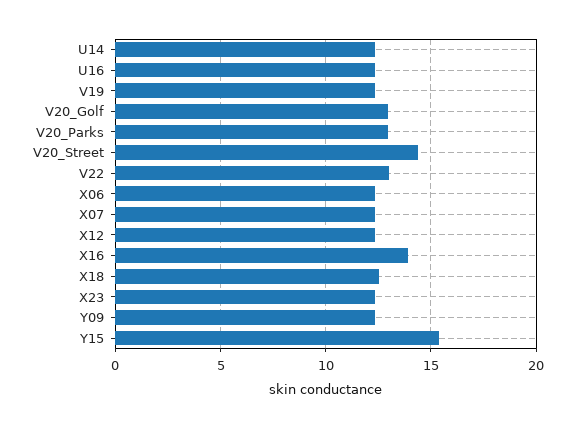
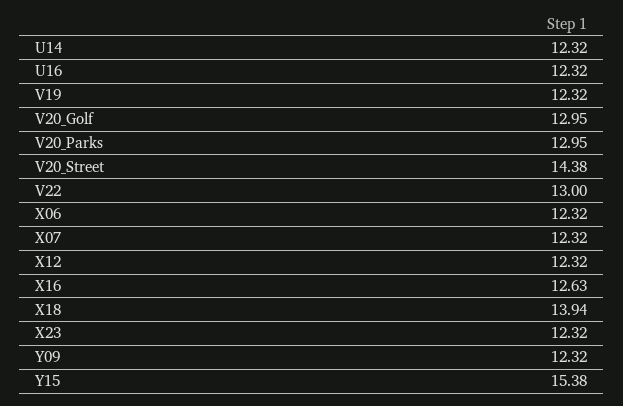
X16: 14 -> 12.63
X18: 12.5 -> 13.94

